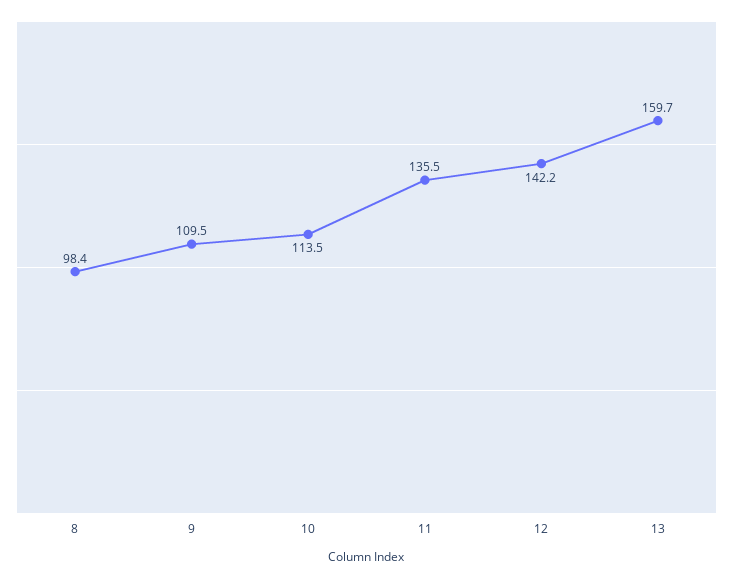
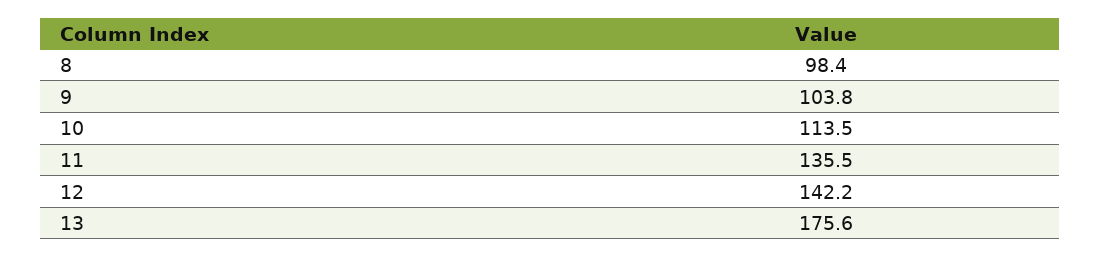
9: 109.5 -> 103.8
13: 159.7 -> 175.6

